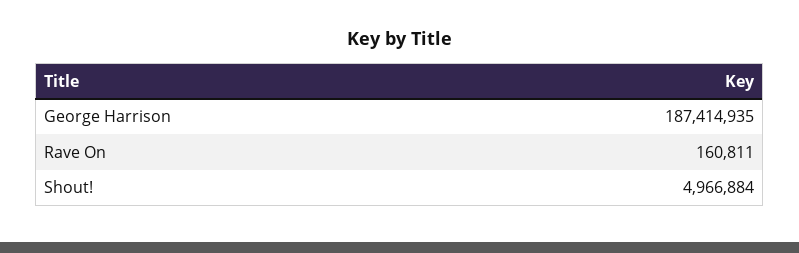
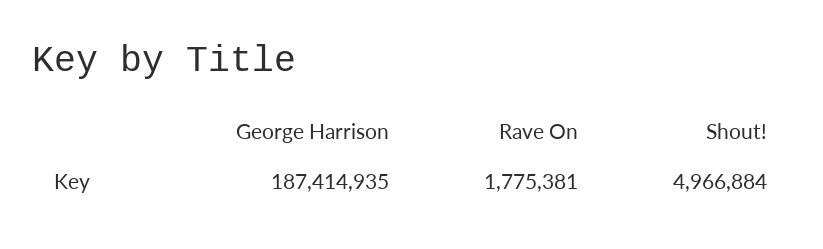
Rave On: 160811 -> 1775381

